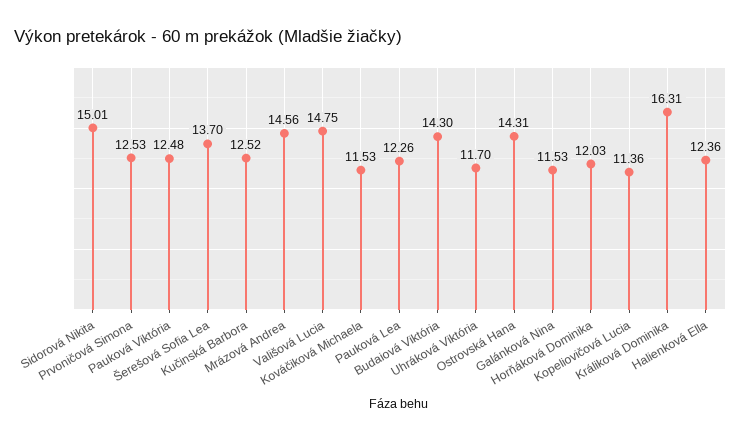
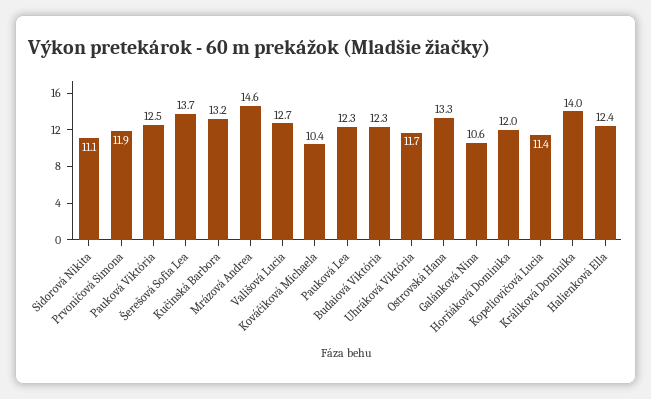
Sidorová Nikita: 15.01 -> 11.1
Prvoničová Simona: 12.53 -> 11.9
Kučinská Barbora: 12.52 -> 13.2
Vališová Lucia: 14.75 -> 12.7
Kováčiková Michaela: 11.53 -> 10.4
Budaiová Viktória: 14.3 -> 12.3
Ostrovská Hana: 14.31 -> 13.3
Galánková Nina: 11.53 -> 10.6
Králiková Dominika: 16.31 -> 14

